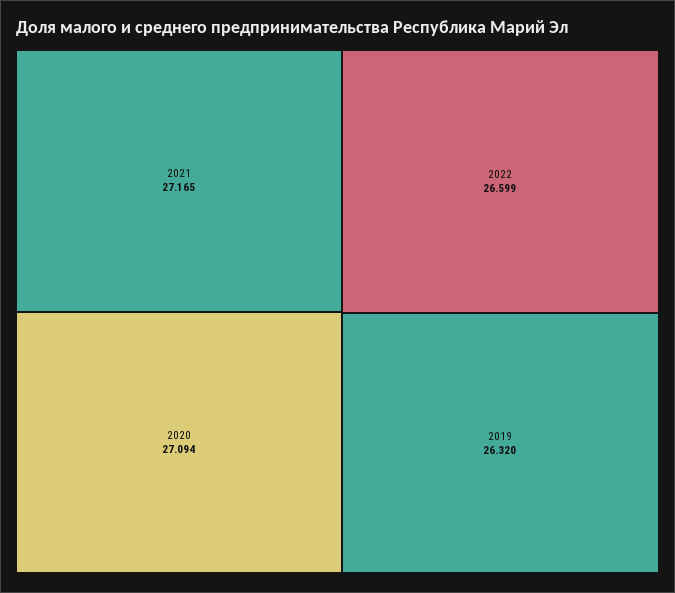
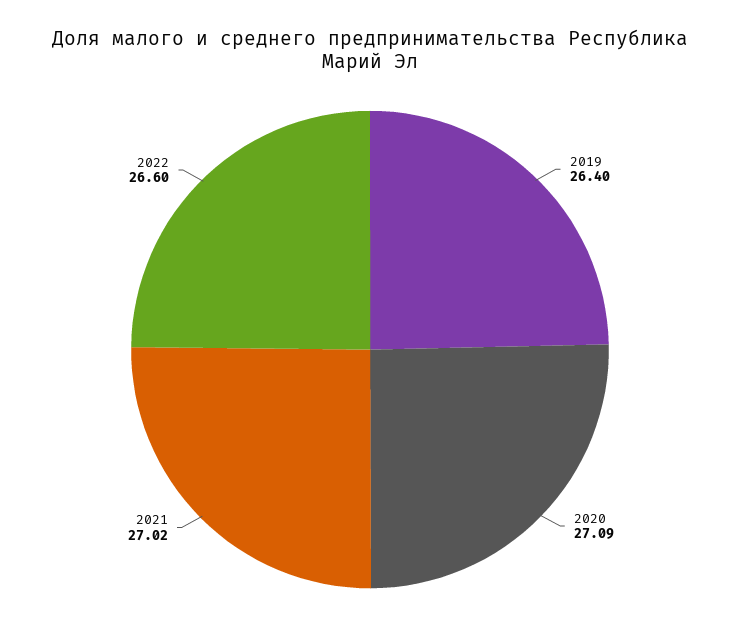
2021: 27.165 -> 27.02
2019: 26.32 -> 26.4

